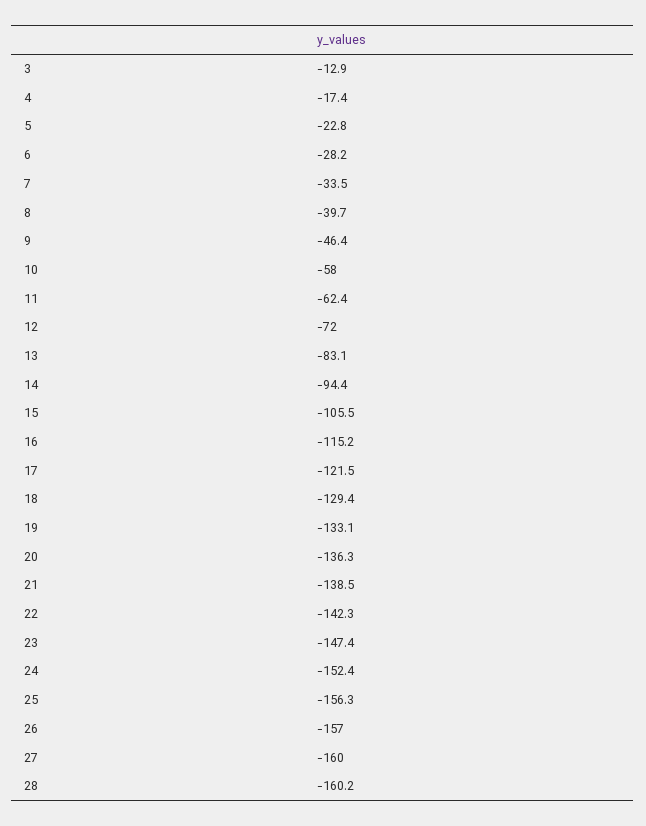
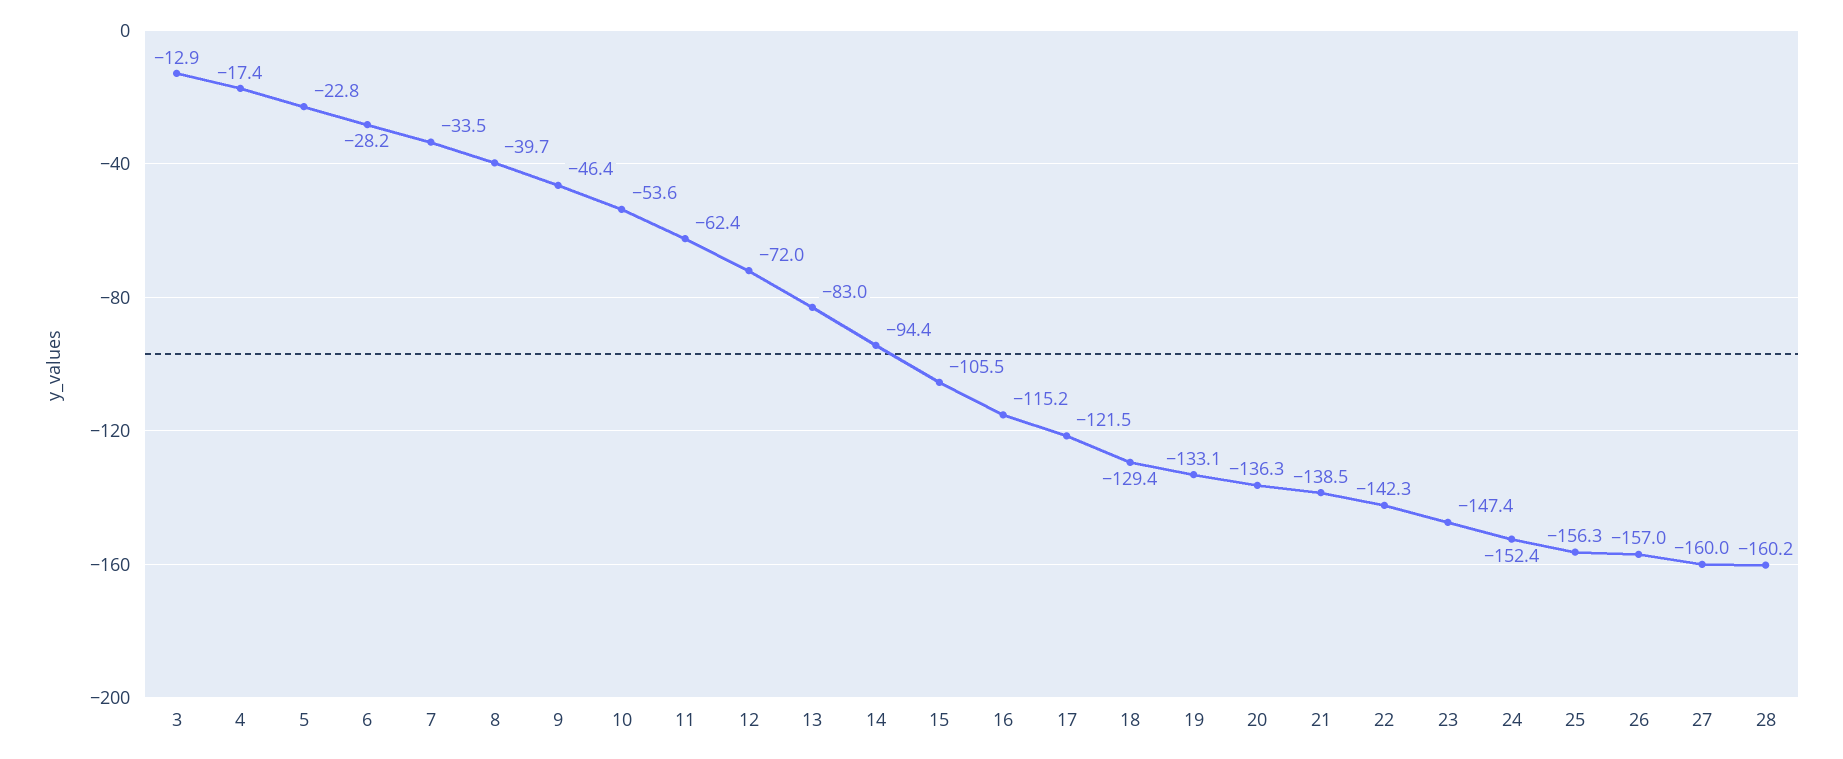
10: -58 -> -53.6
13: -83.1 -> -83

